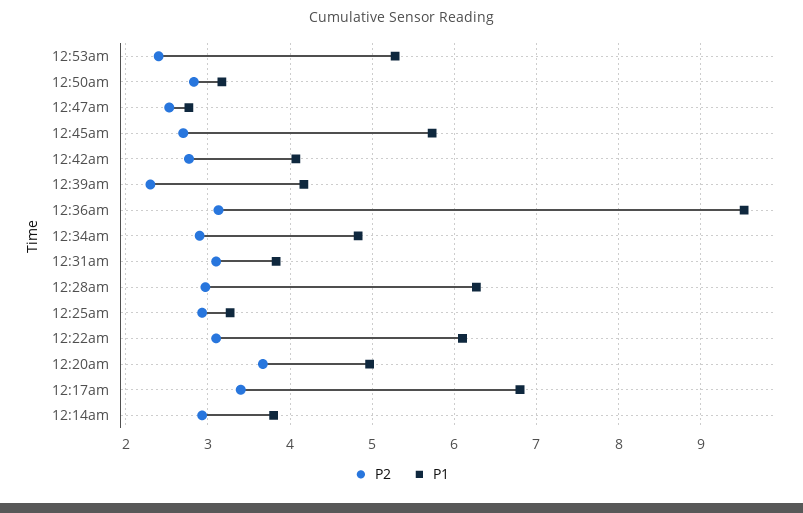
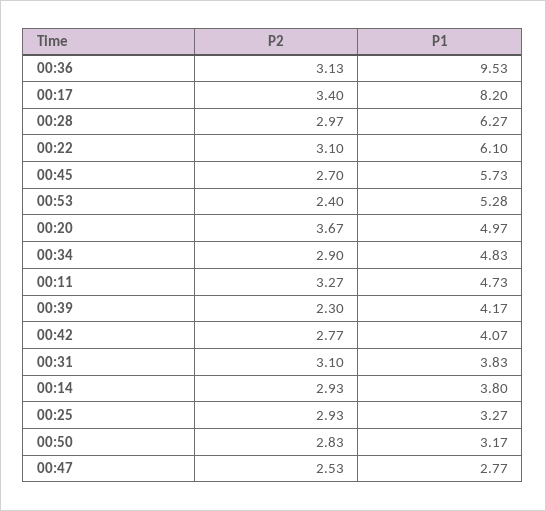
P1, 12:17am: 6.8 -> 8.2
P2, 00:11: none -> 3.27
P1, 00:11: none -> 4.73

